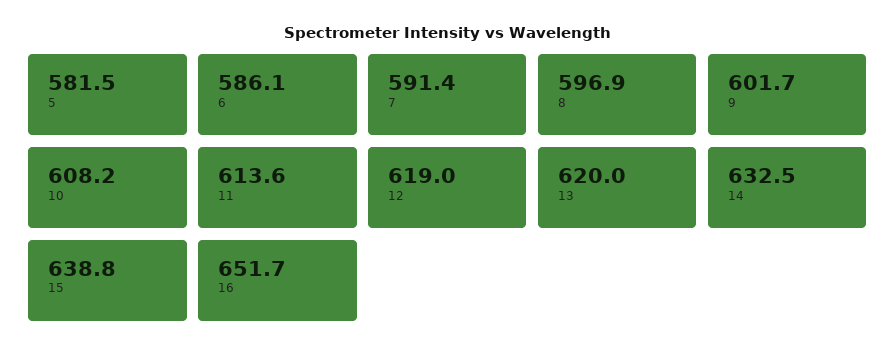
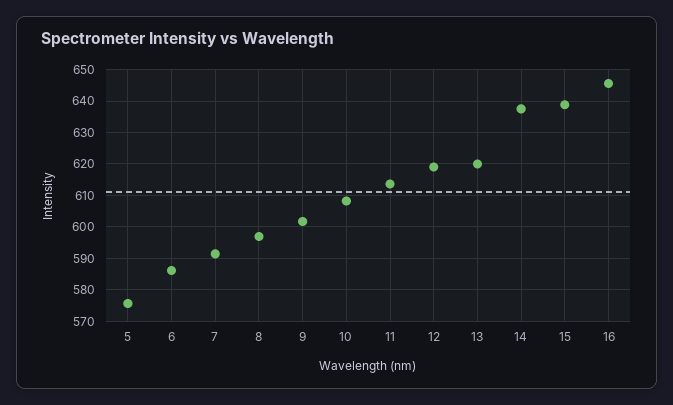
5: 581.5 -> 576
14: 632.5 -> 638
16: 651.7 -> 646

